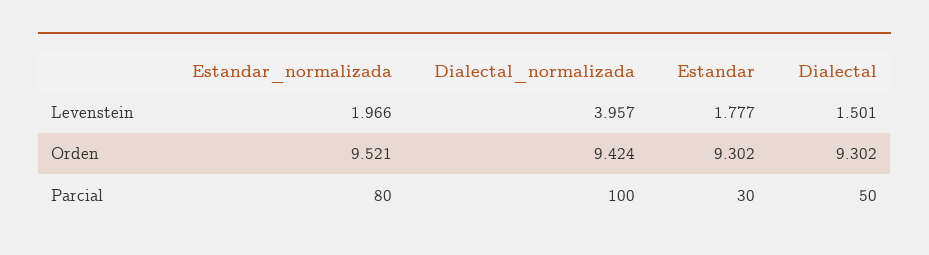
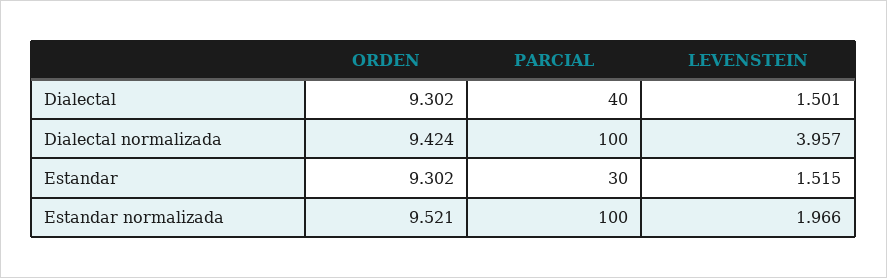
Estandar, Levenstein: 1.777 -> 1.515
Estandar_normalizada, Parcial: 80 -> 100
Dialectal, Parcial: 50 -> 40

